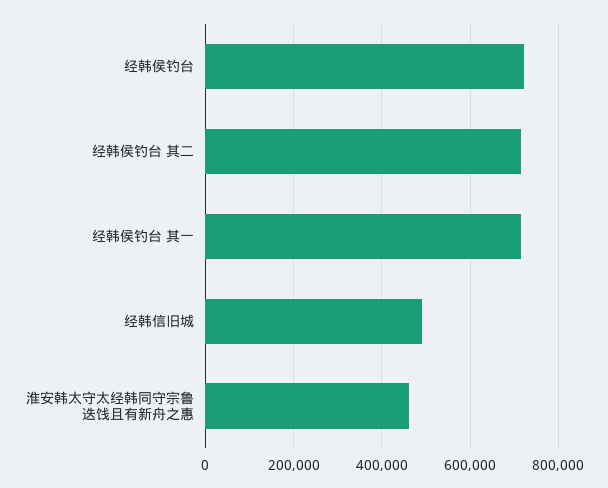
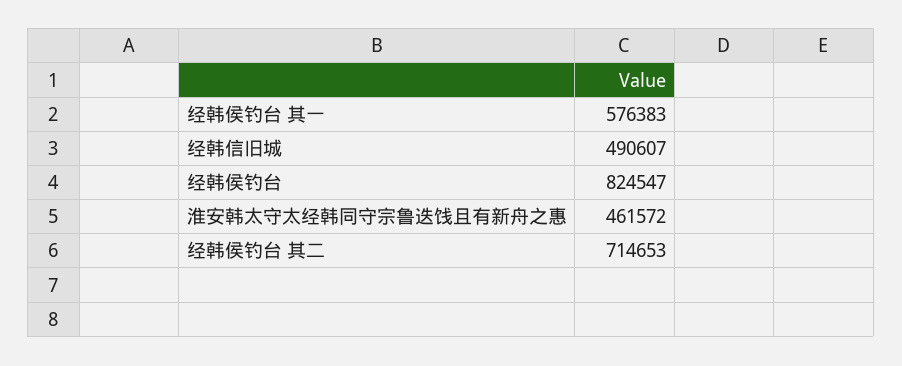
经韩侯钓台: 720000 -> 824547
经韩侯钓台 其一: 720000 -> 576383

